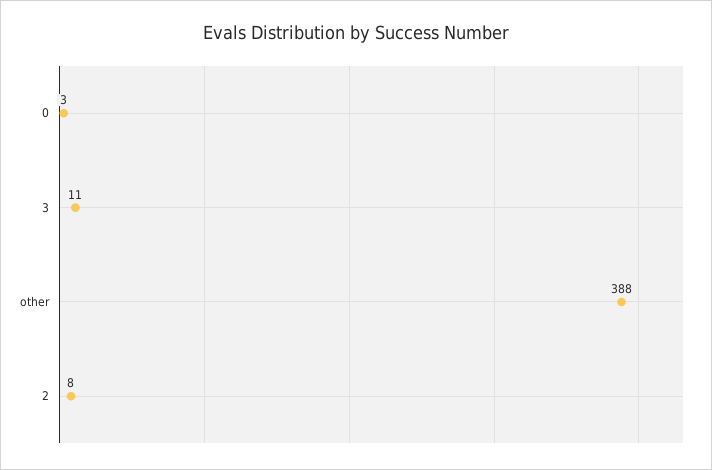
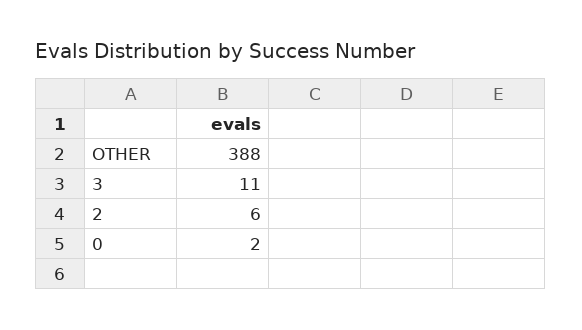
0: 3 -> 2
2: 8 -> 6

